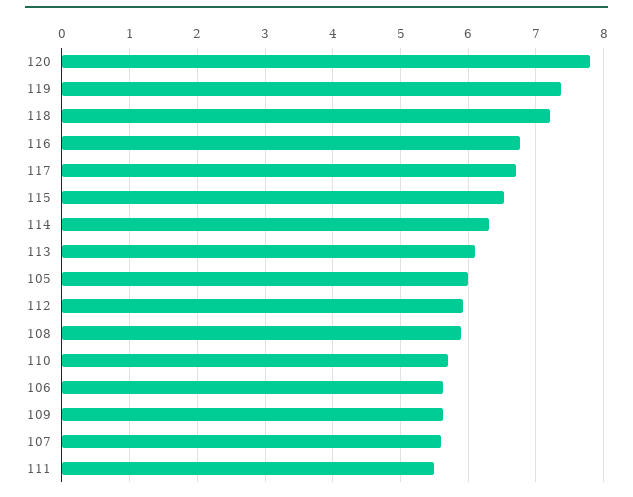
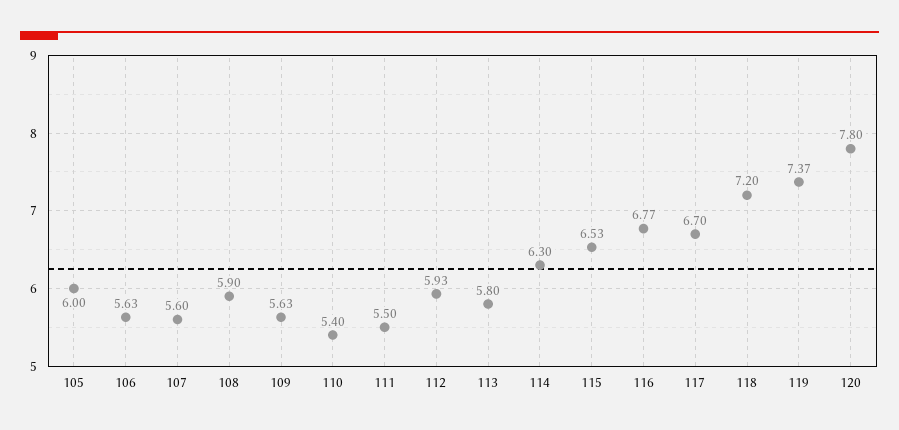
113: 6.1 -> 5.8
110: 5.7 -> 5.4

